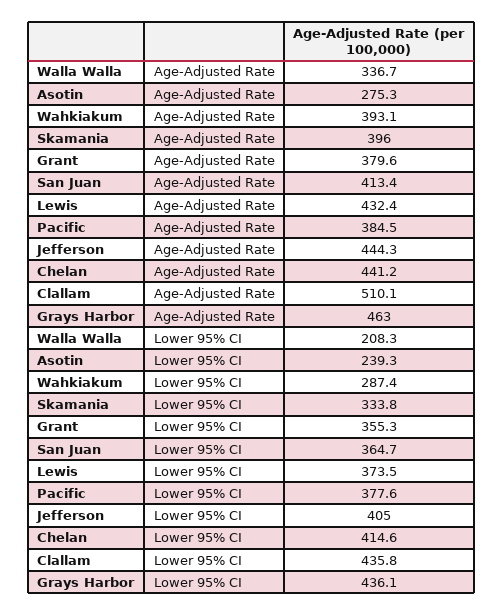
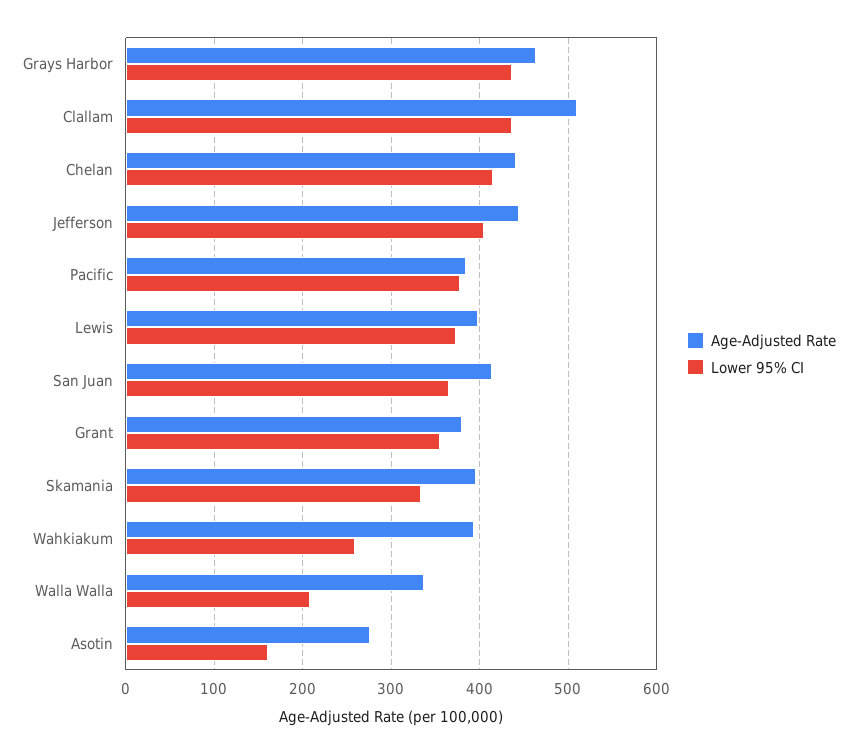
Age-Adjusted Rate, Lewis: 432.4 -> 400
Lower 95% CI, Asotin: 239.3 -> 160
Lower 95% CI, Wahkiakum: 287.4 -> 260

